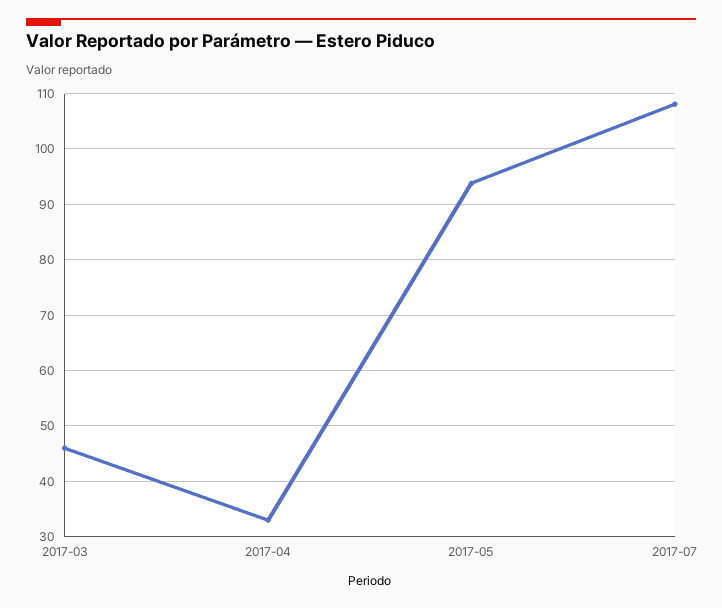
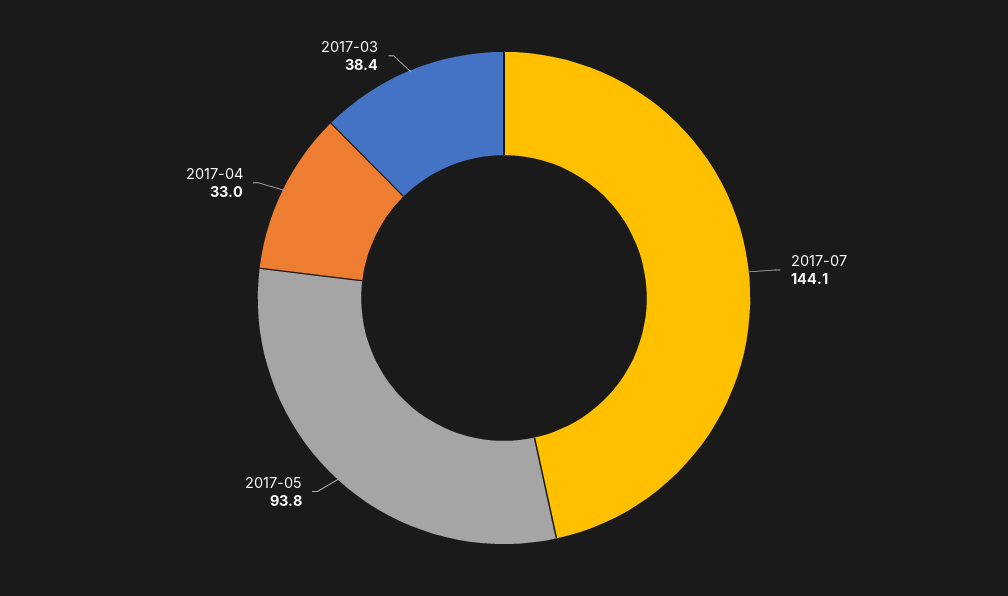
2017-03: 46 -> 38.4
2017-07: 108 -> 144.1

